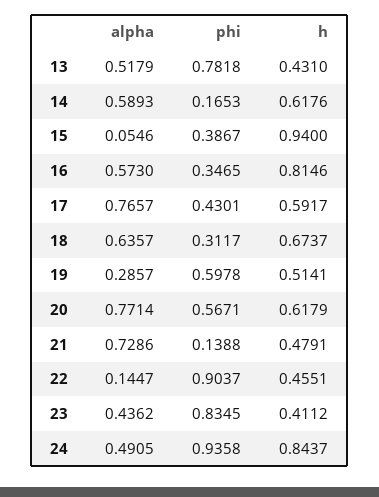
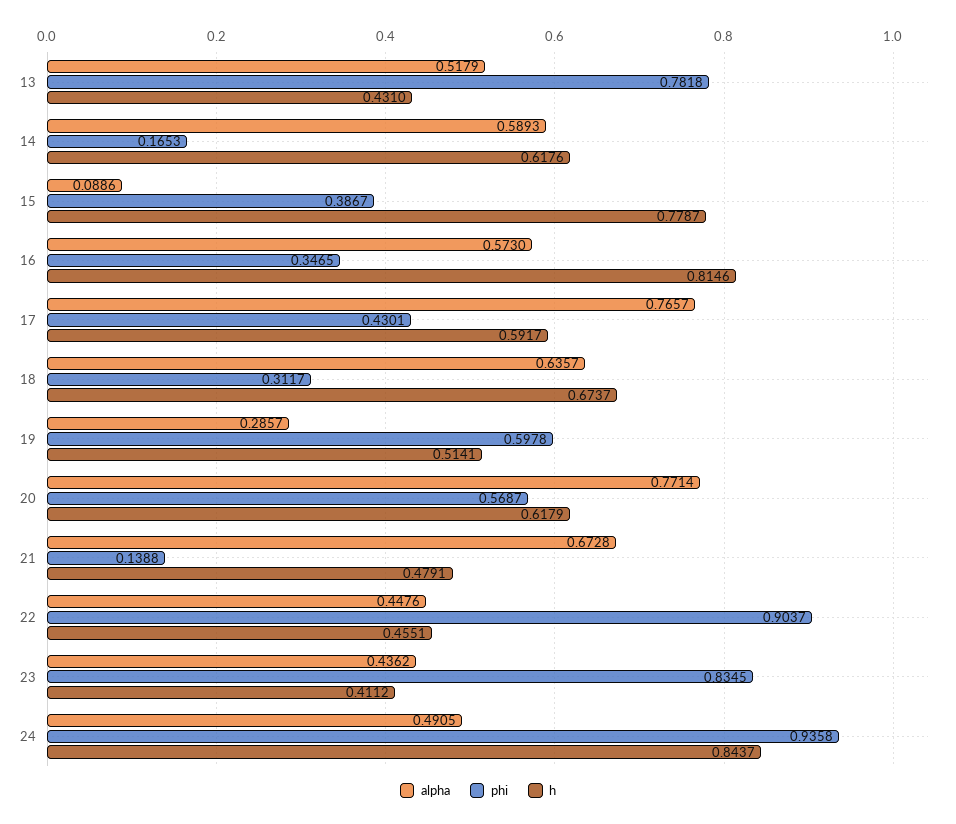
alpha, 15: 0.0546 -> 0.0886
h, 15: 0.94 -> 0.7787
phi, 20: 0.5671 -> 0.5687
alpha, 21: 0.7286 -> 0.6728
alpha, 22: 0.1447 -> 0.4476

